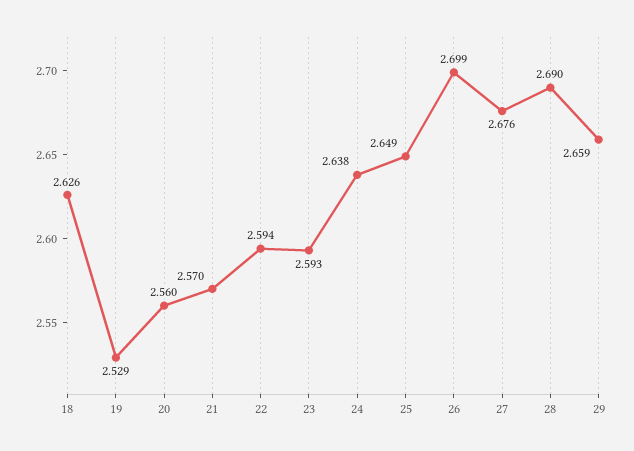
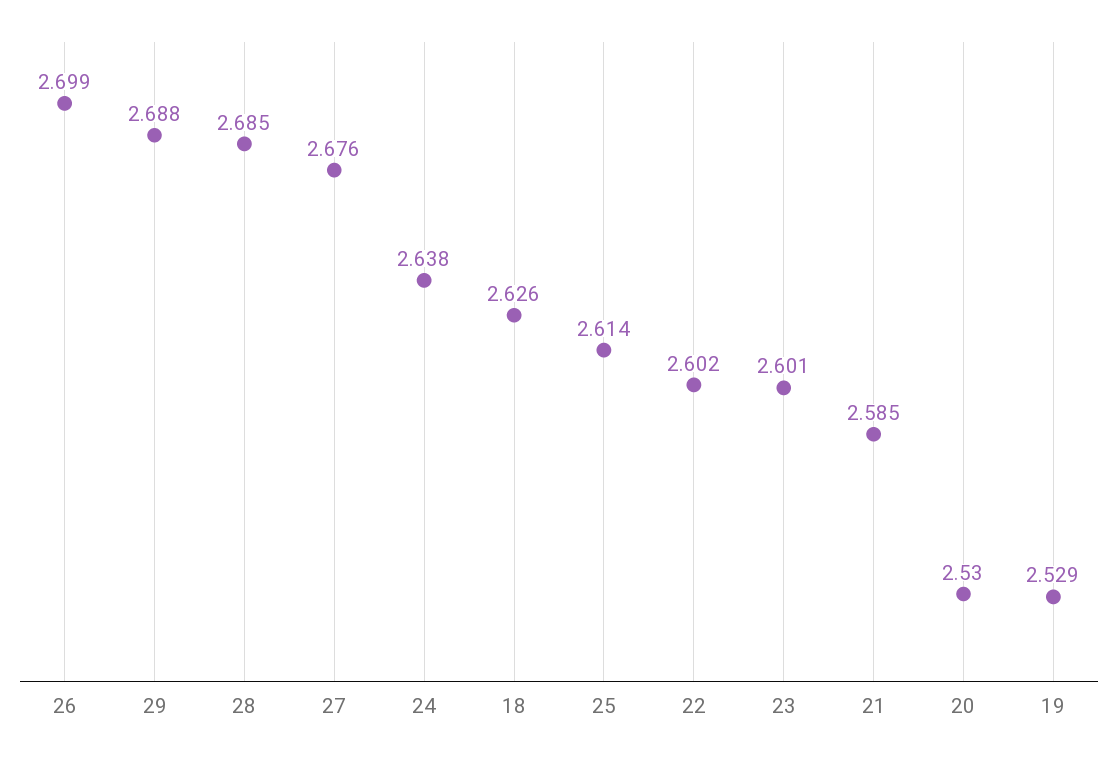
20: 2.56 -> 2.53
21: 2.57 -> 2.585
22: 2.594 -> 2.602
23: 2.593 -> 2.601
25: 2.649 -> 2.614
28: 2.69 -> 2.685
29: 2.659 -> 2.688

